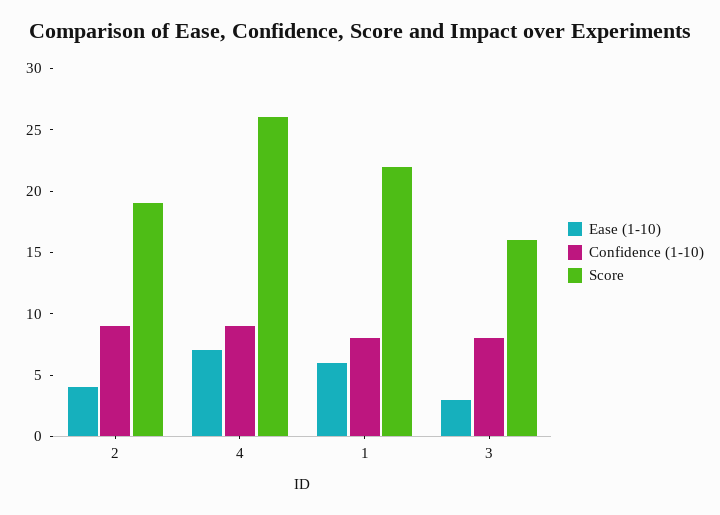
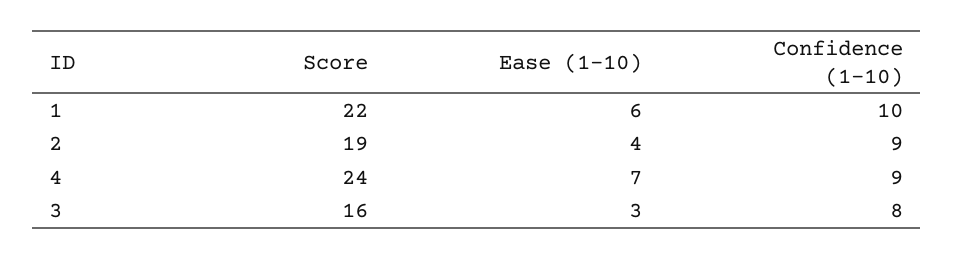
Score, 4: 26 -> 24
Confidence (1-10), 1: 8 -> 10

